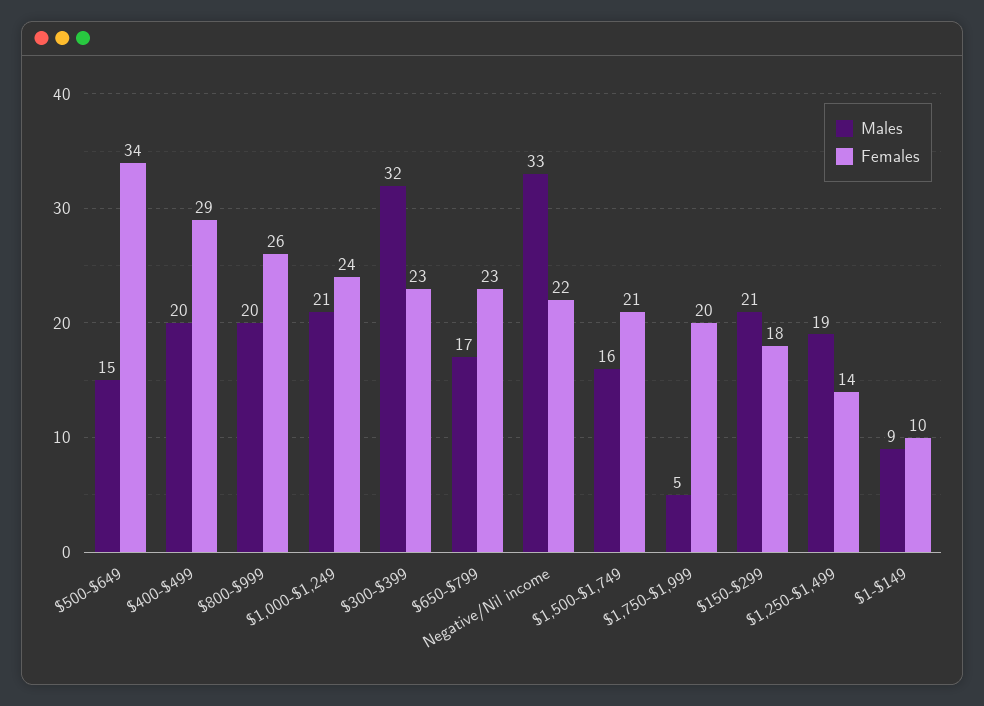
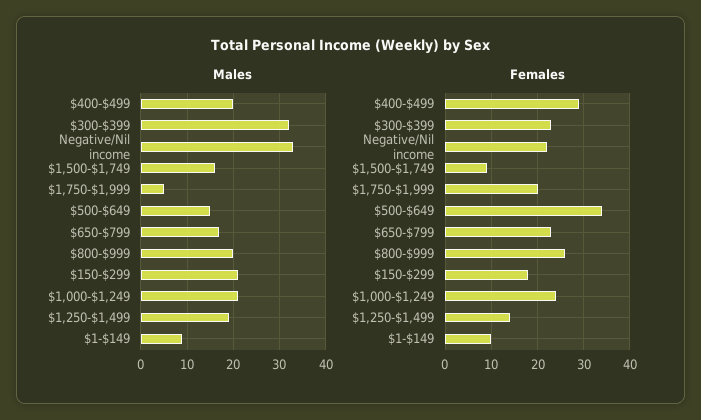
Females, $1,500-$1,749: 21 -> 10

